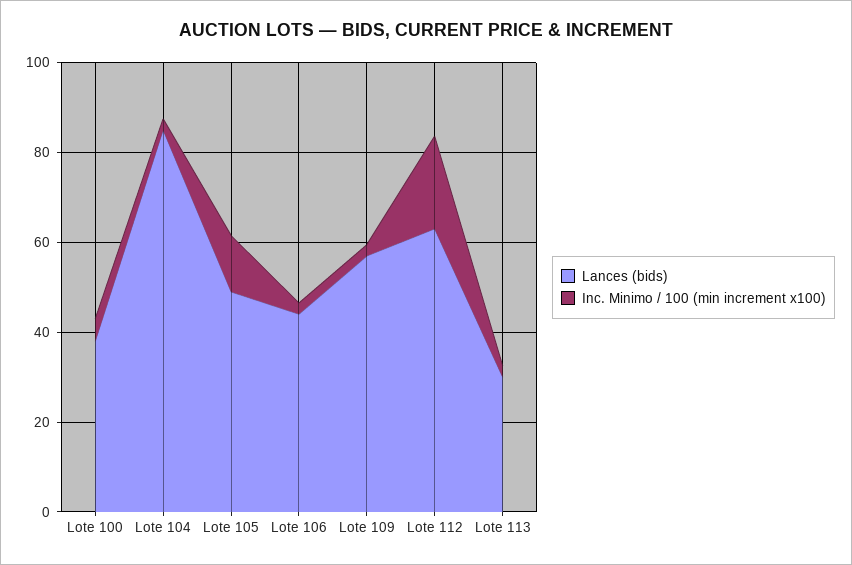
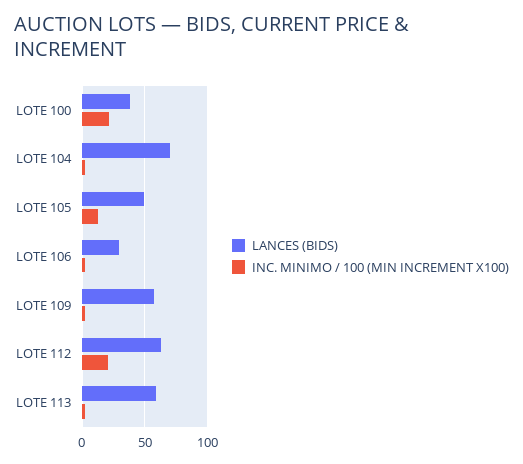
Inc. Minimo / 100 (min increment x100), Lote 100: 5 -> 20
Lances (bids), Lote 104: 85 -> 70
Lances (bids), Lote 106: 45 -> 30
Lances (bids), Lote 113: 30 -> 60

